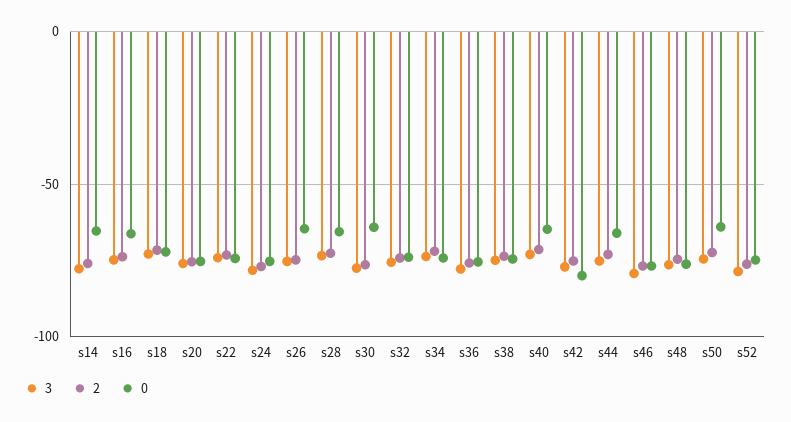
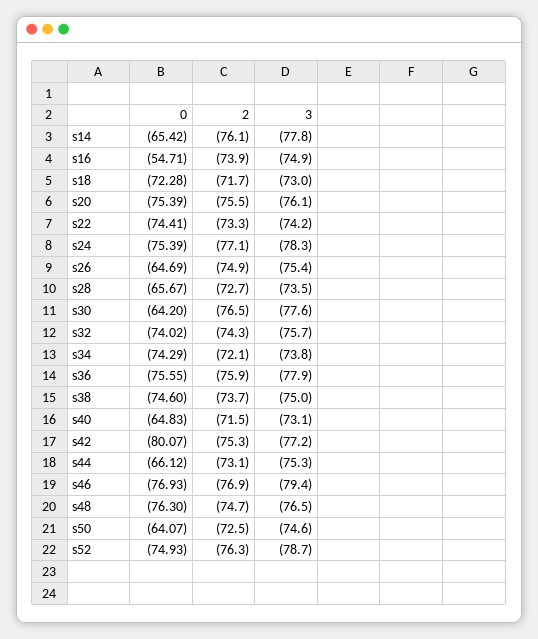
0, s16: -65 -> -54.71

